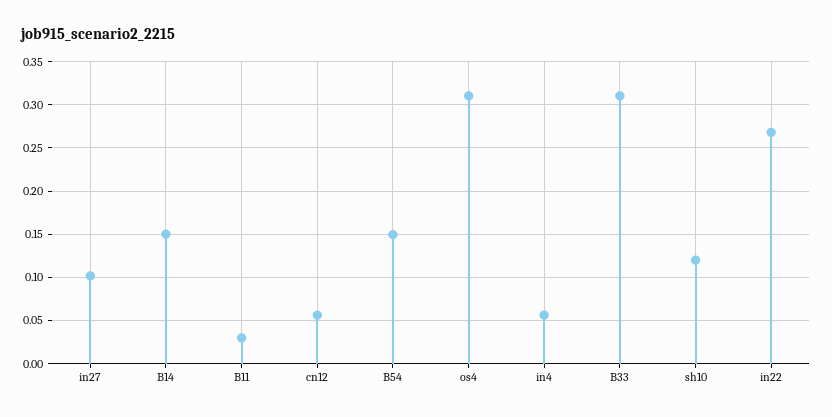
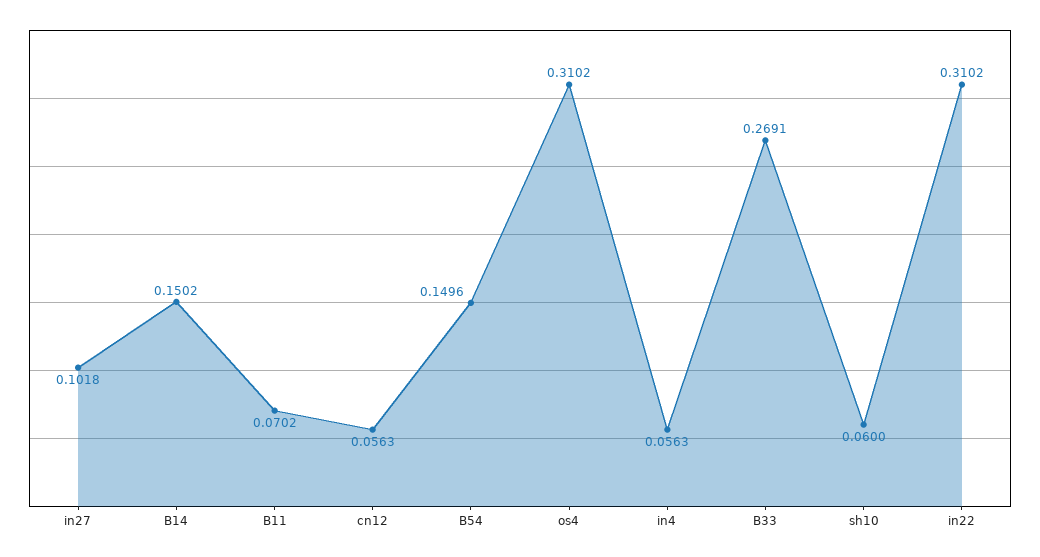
B11: 0.03 -> 0.0702
B33: 0.31 -> 0.2691
sh10: 0.12 -> 0.06
in22: 0.27 -> 0.3102

